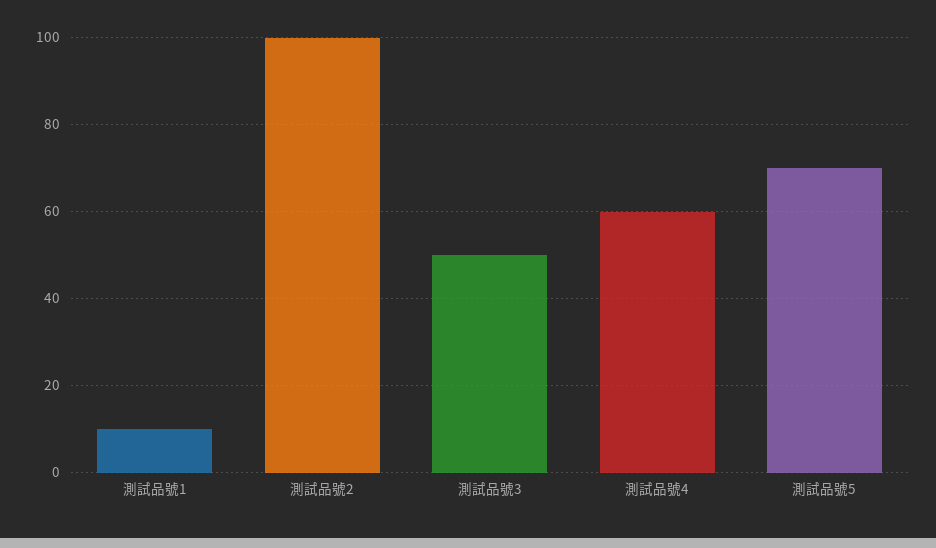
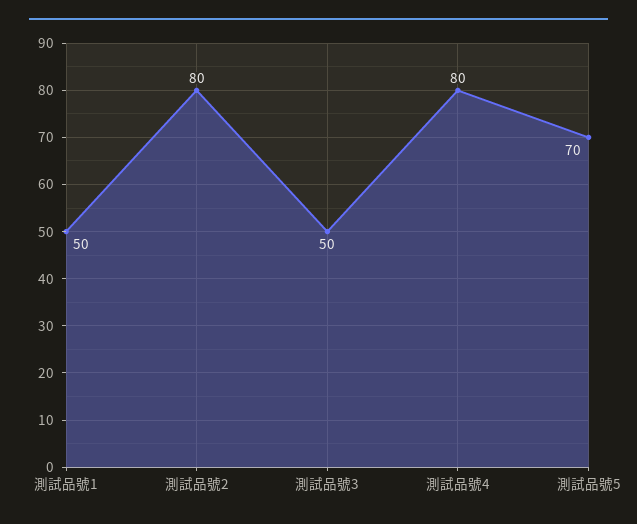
測試品號1: 10 -> 50
測試品號2: 100 -> 80
測試品號4: 60 -> 80

